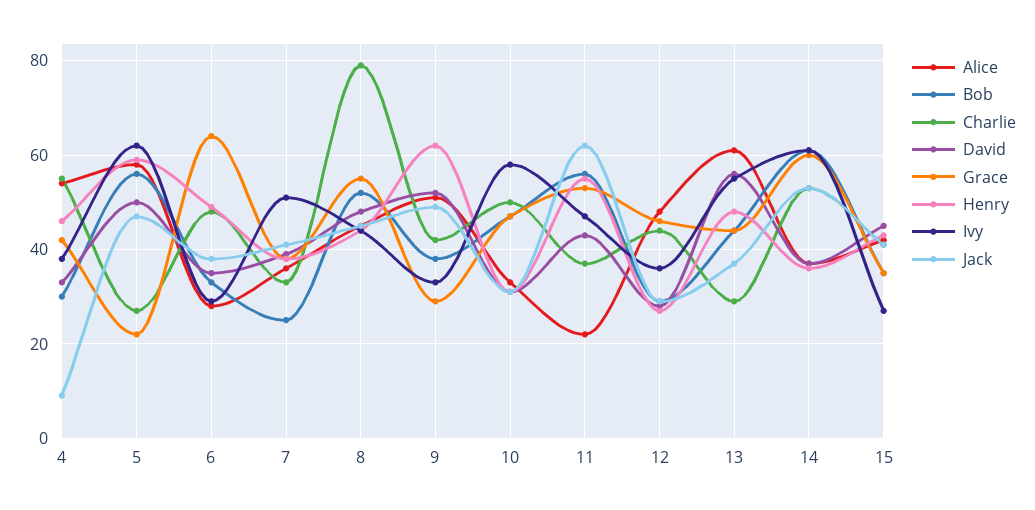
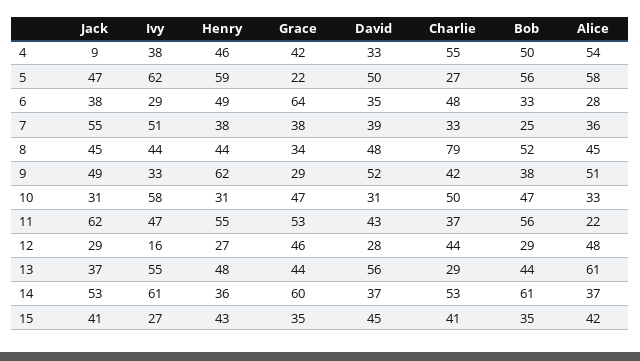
Bob, 4: 30 -> 50
Jack, 7: 40 -> 55
Grace, 8: 55 -> 34
Ivy, 12: 35 -> 16

